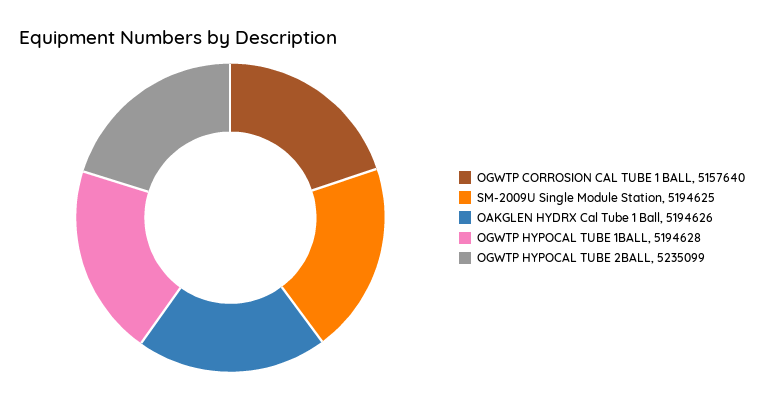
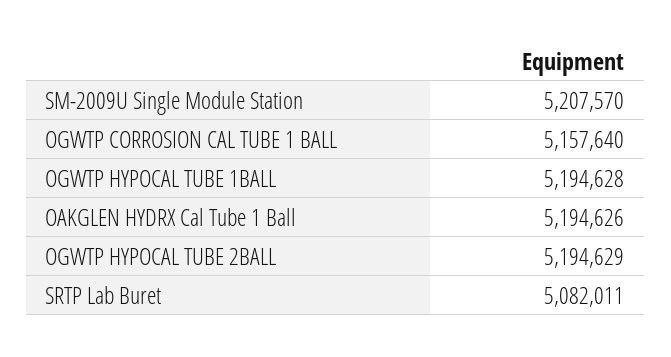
SM-2009U Single Module Station: 5194625 -> 5207570
OGWTP HYPOCAL TUBE 2BALL: 5235099 -> 5194629
SRTP Lab Buret: none -> 5082011

